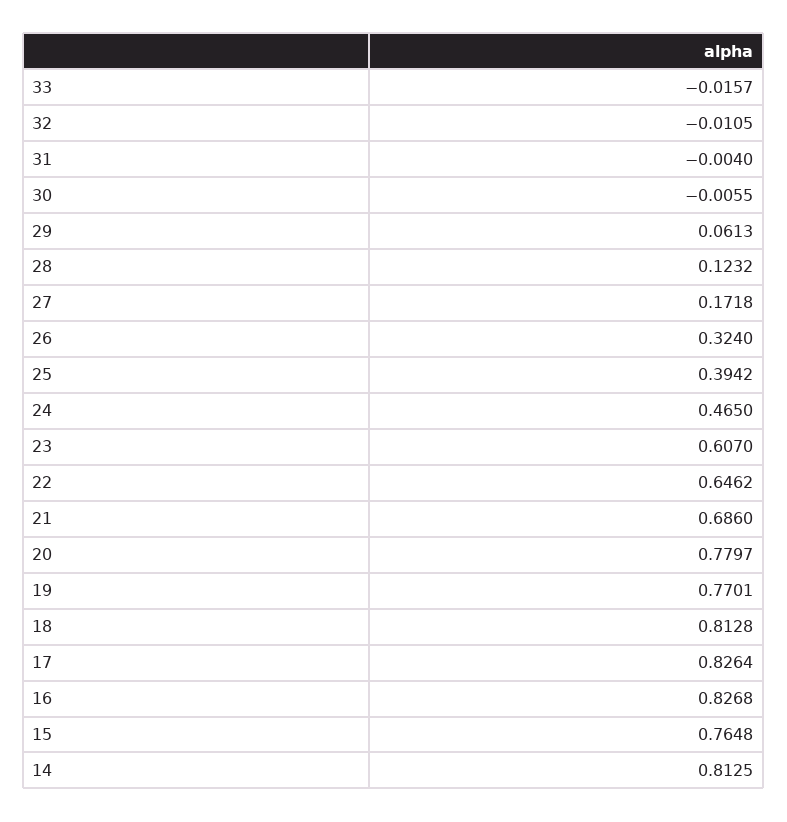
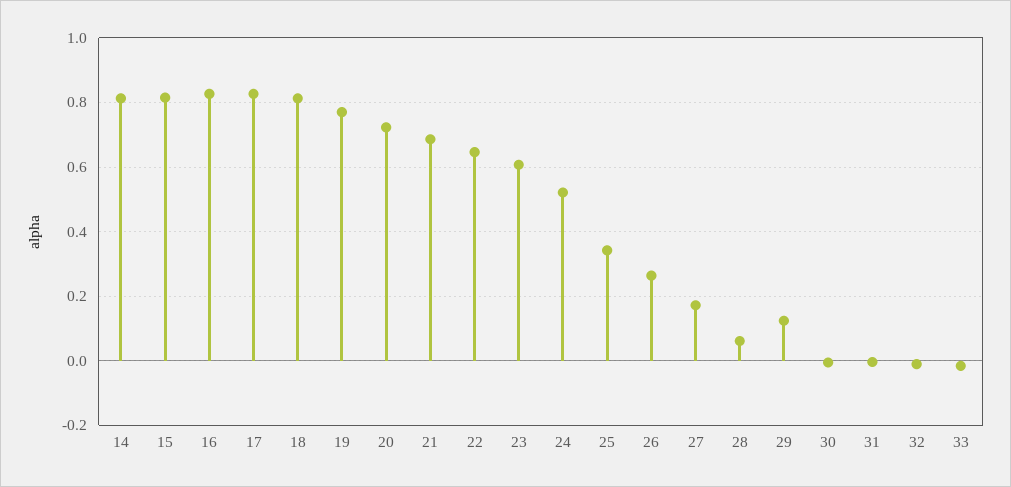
29: 0.0613 -> 0.12
28: 0.1232 -> 0.06
26: 0.324 -> 0.26
25: 0.3942 -> 0.34
24: 0.465 -> 0.52
20: 0.7797 -> 0.72
15: 0.7648 -> 0.82

